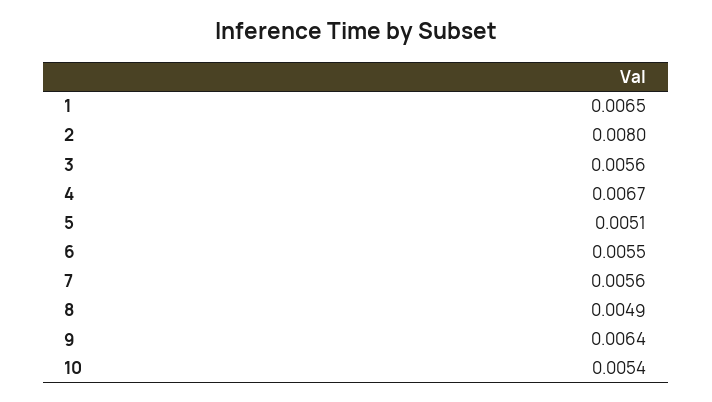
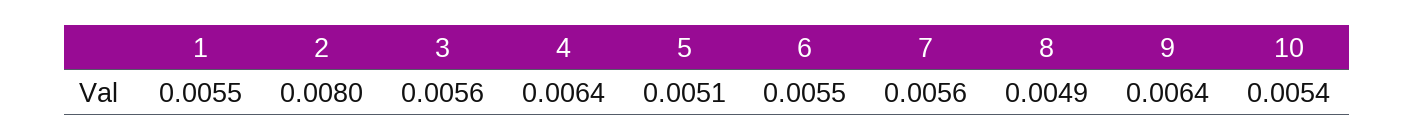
1: 0.0065 -> 0.0055
4: 0.0067 -> 0.0064

